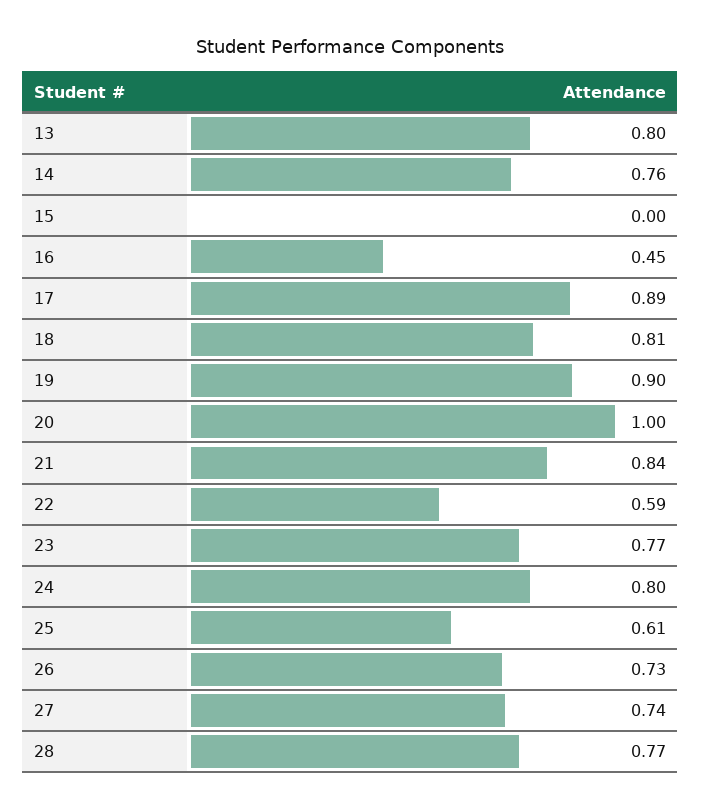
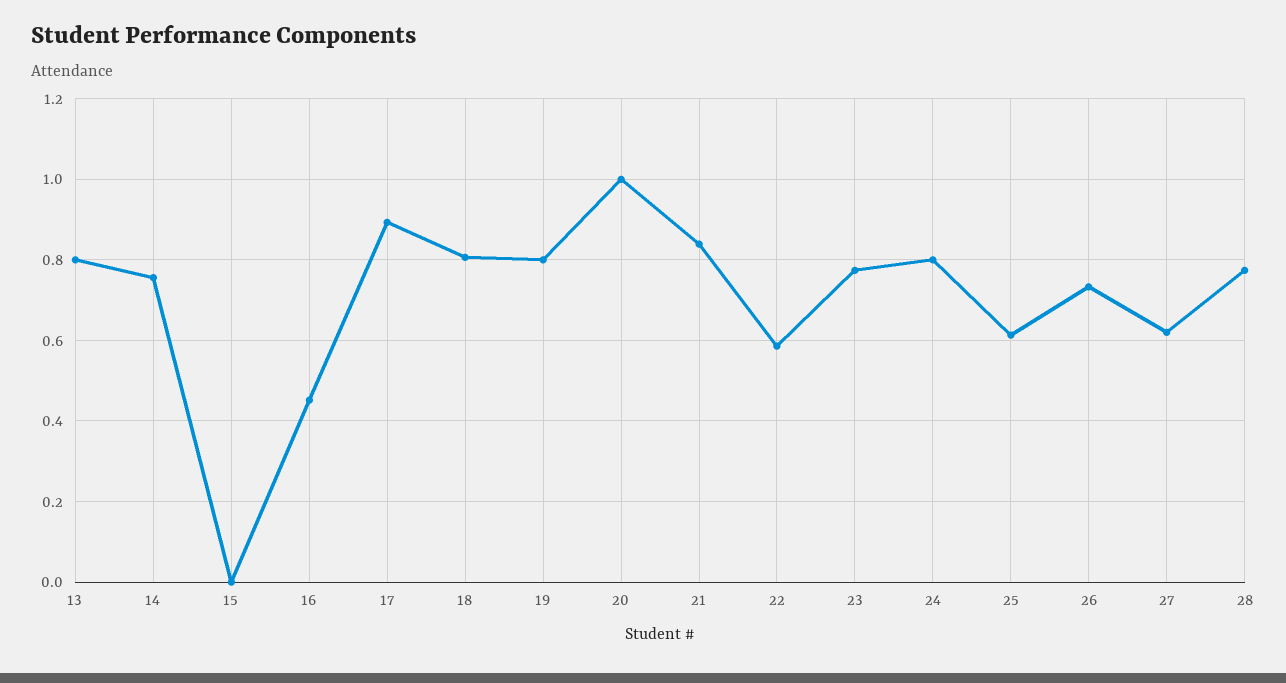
19: 0.9 -> 0.8
27: 0.74 -> 0.62

